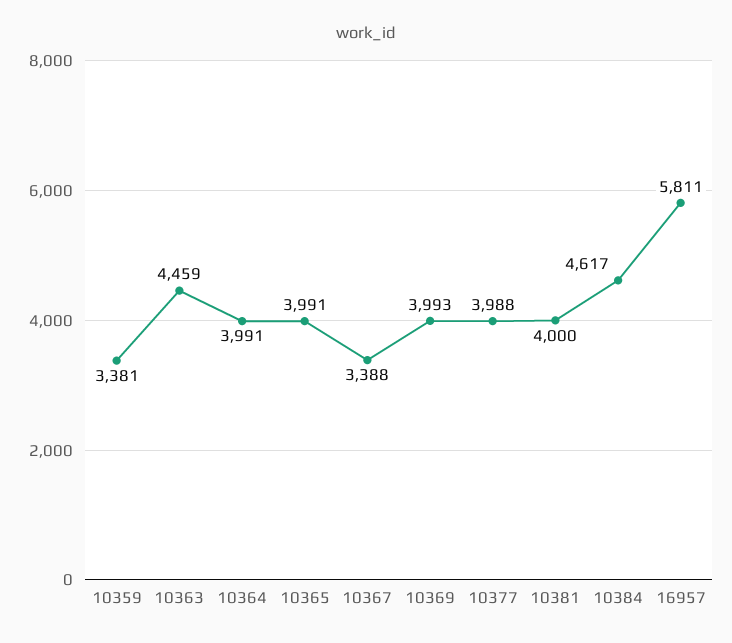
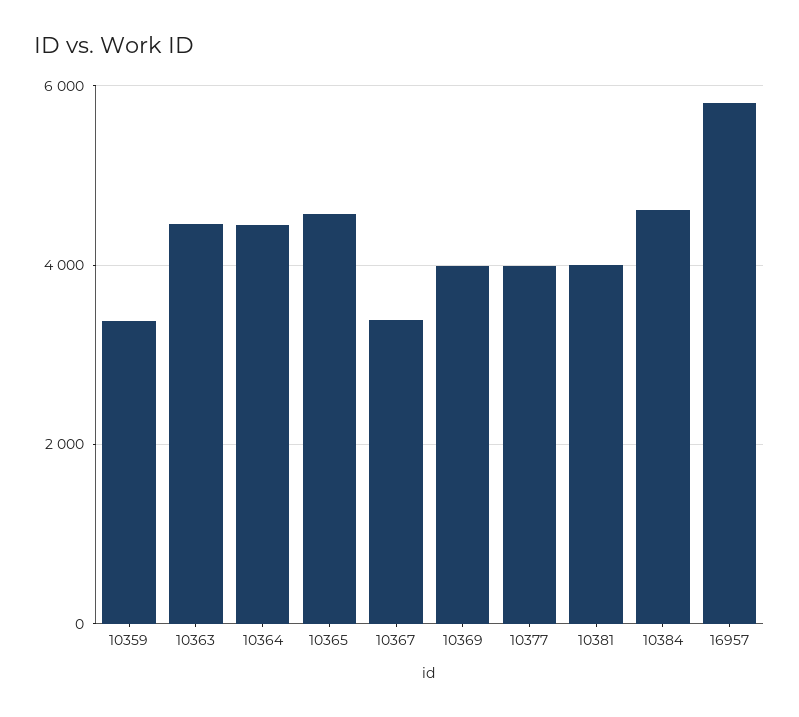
10364: 3991 -> 4400
10365: 3991 -> 4600

